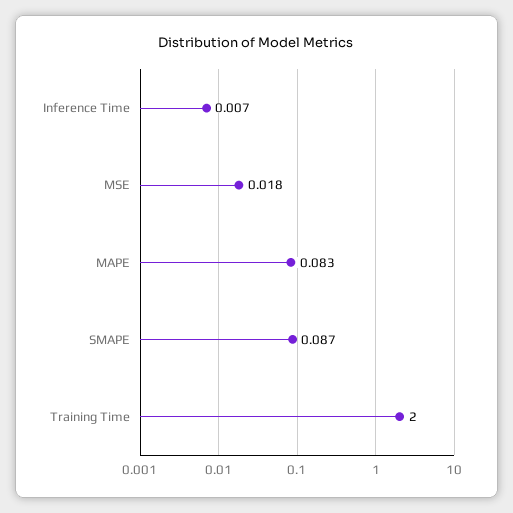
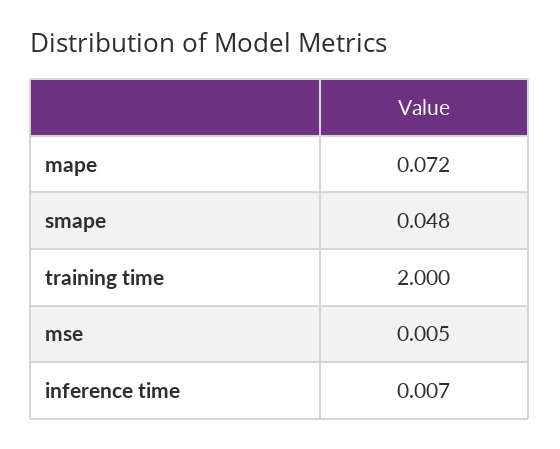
MSE: 0.018 -> 0.005
MAPE: 0.083 -> 0.072
SMAPE: 0.087 -> 0.048

